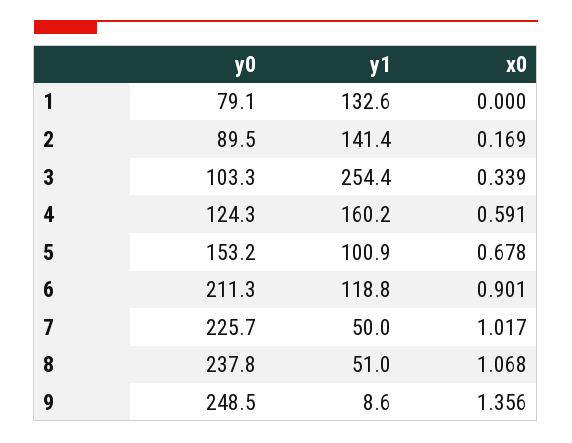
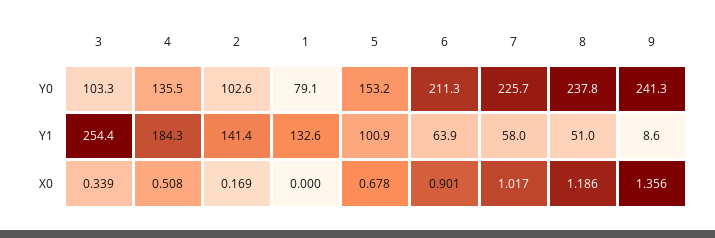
y0, 2: 89.5 -> 102.6
y0, 4: 124.3 -> 135.5
y1, 4: 160.2 -> 184.3
x0, 4: 0.591 -> 0.508
y1, 6: 118.8 -> 63.9
y1, 7: 50 -> 58
x0, 8: 1.068 -> 1.186
y0, 9: 248.5 -> 241.3

